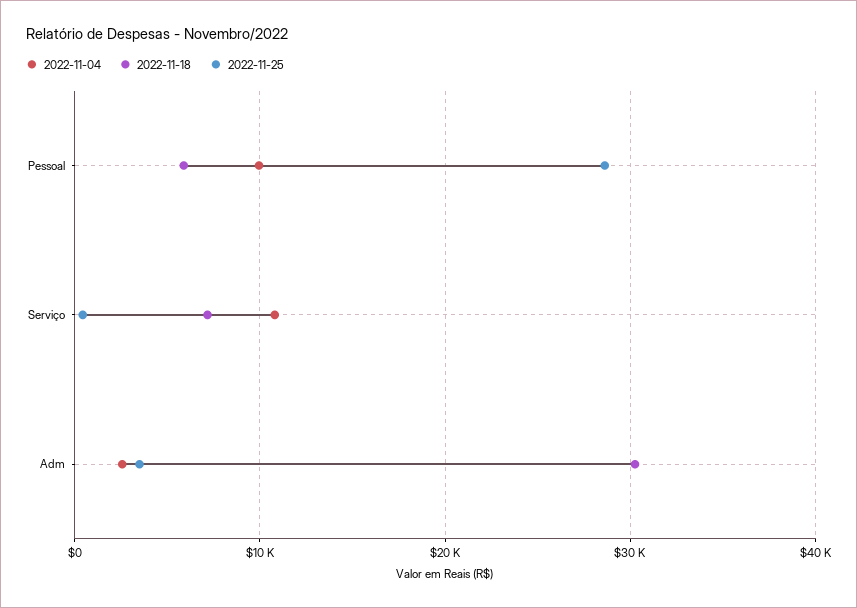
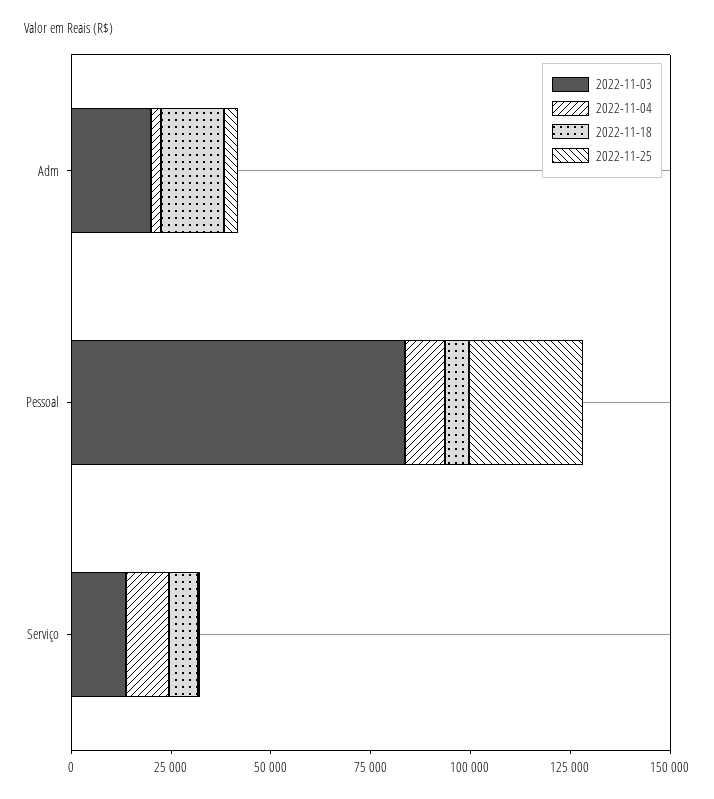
2022-11-18, Adm: 30000 -> 15000
2022-11-03, Adm: none -> 20000
2022-11-03, Pessoal: none -> 85000
2022-11-03, Serviço: none -> 15000

